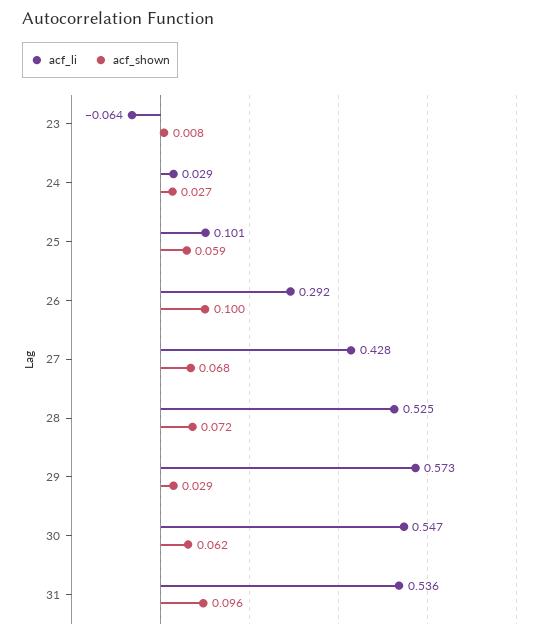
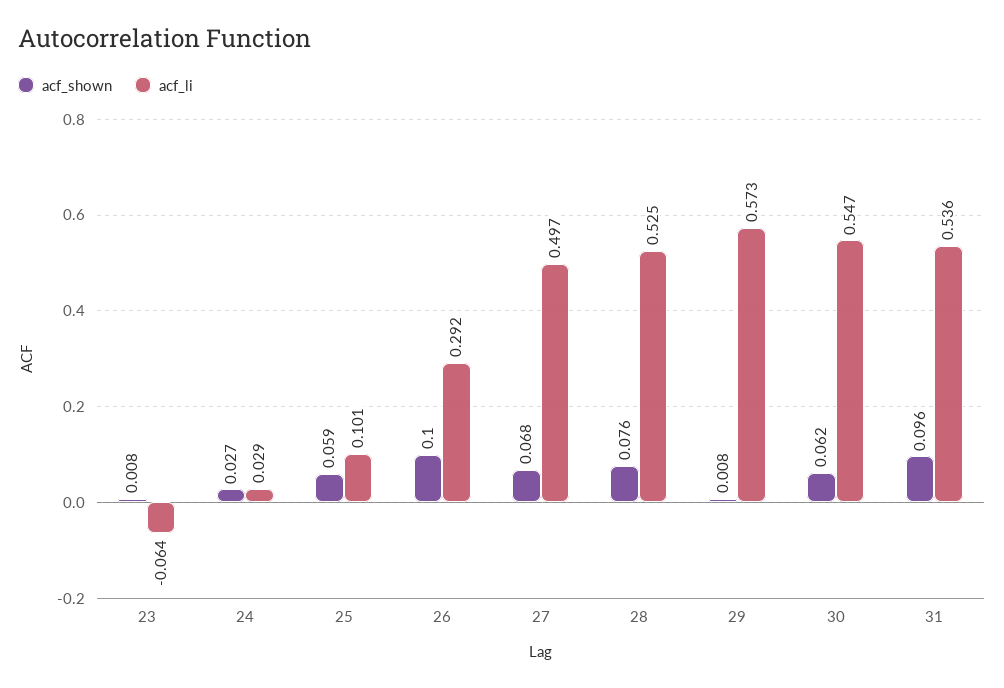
acf_li, 27: 0.428 -> 0.497
acf_shown, 28: 0.072 -> 0.076
acf_shown, 29: 0.029 -> 0.008

